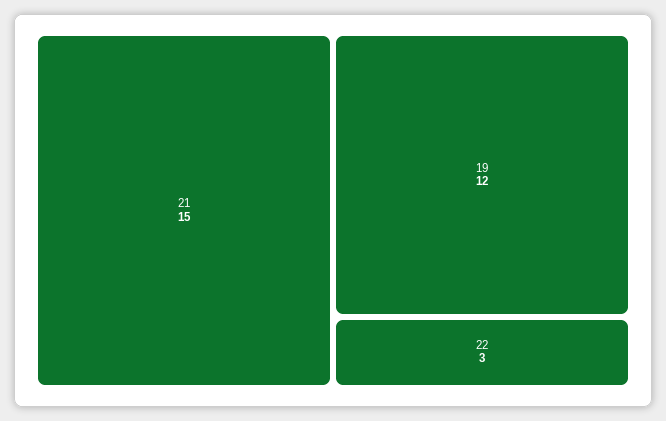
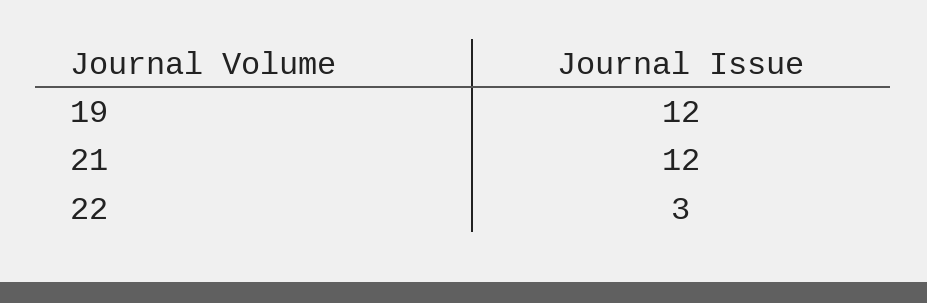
21: 15 -> 12

